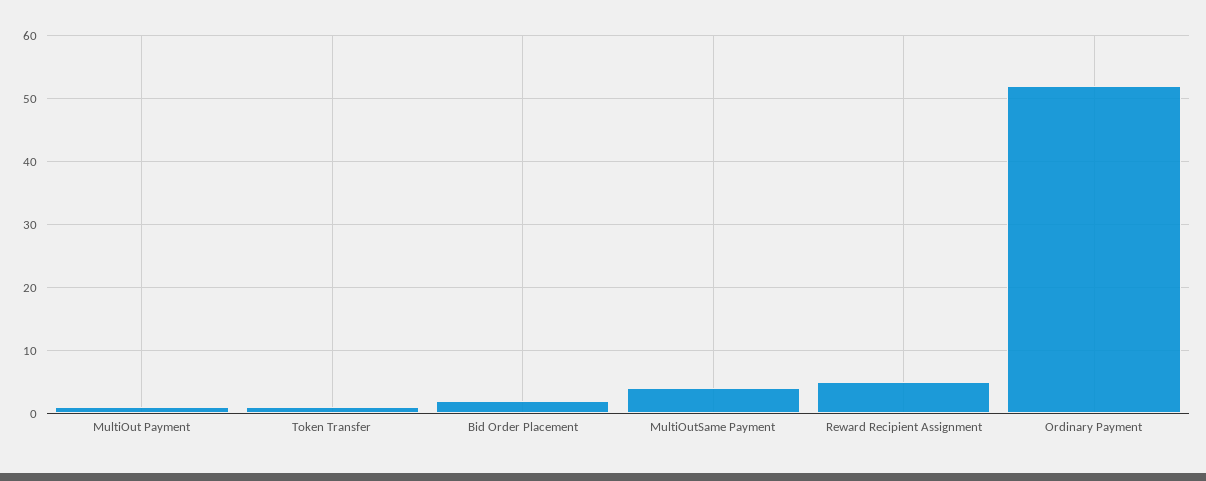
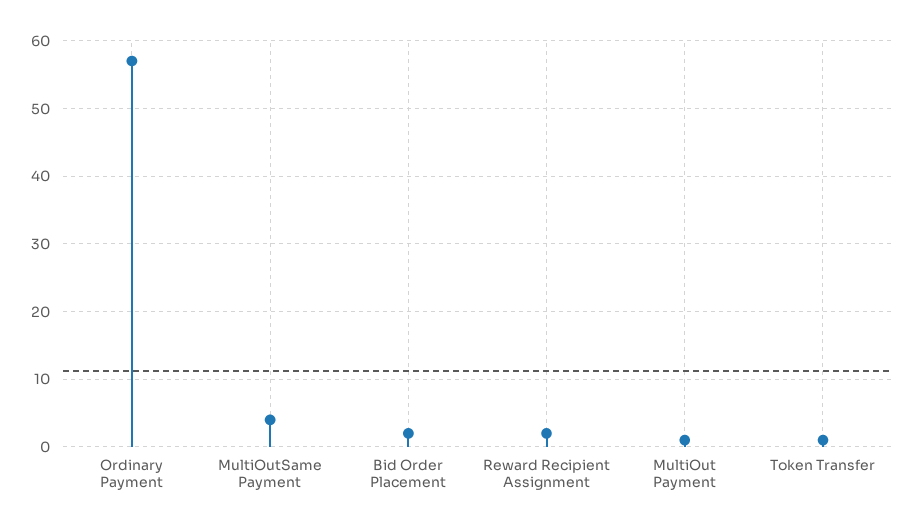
Reward Recipient Assignment: 5 -> 2
Ordinary Payment: 52 -> 57

